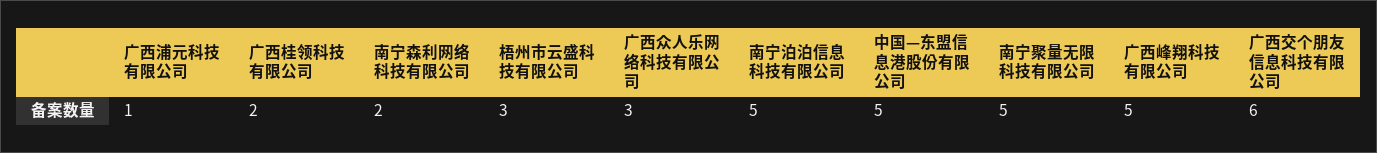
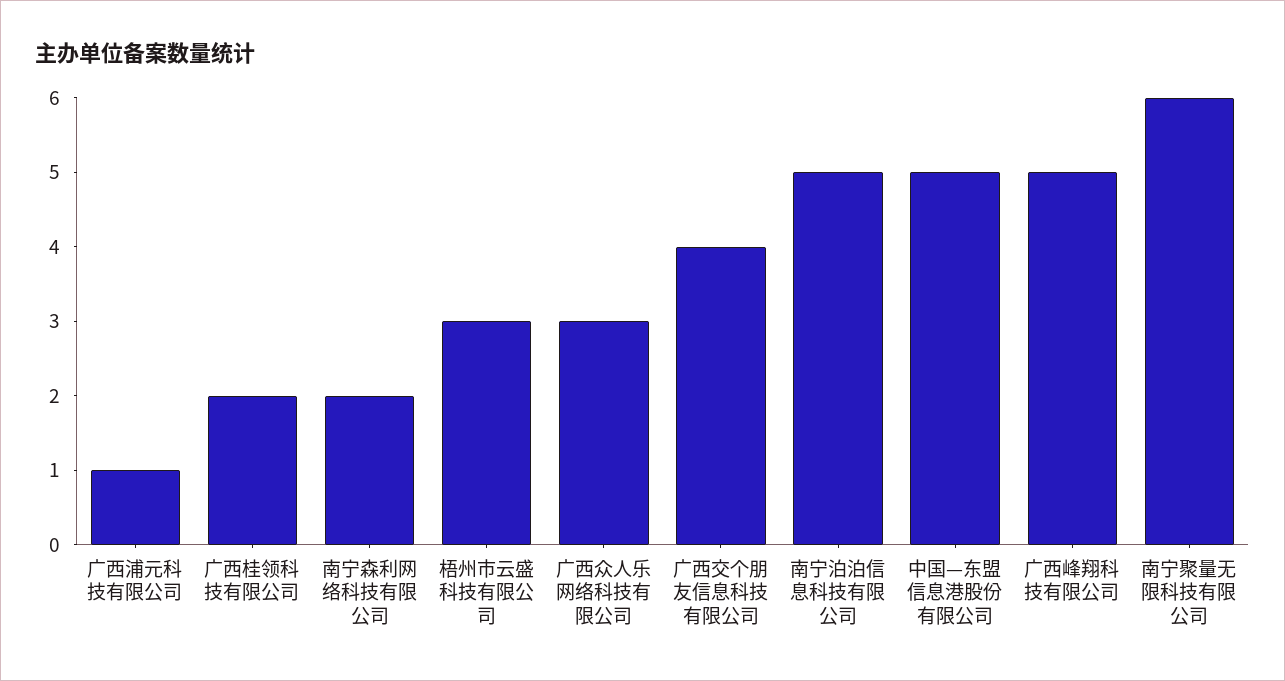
南宁聚量无限科技有限公司: 5 -> 6
广西交个朋友信息科技有限公司: 6 -> 4

